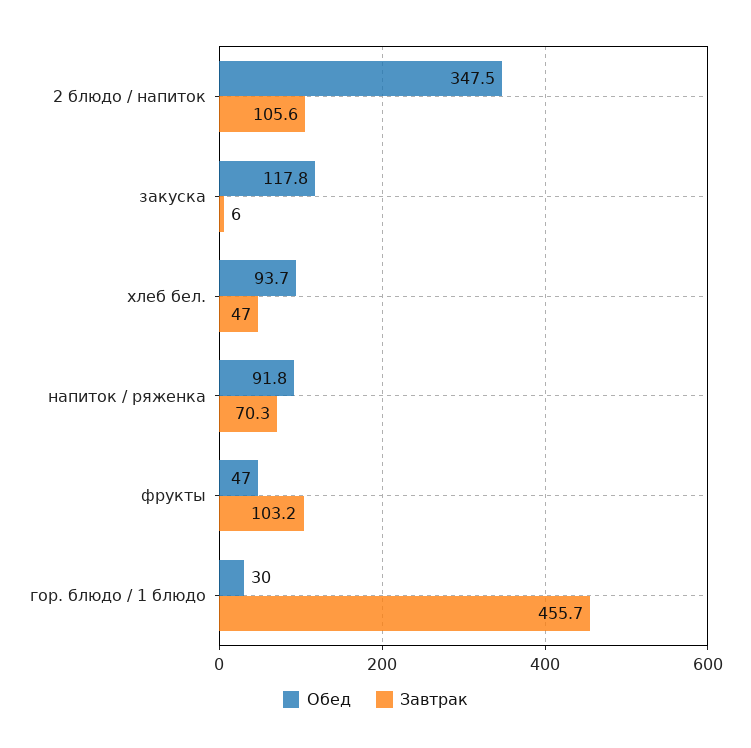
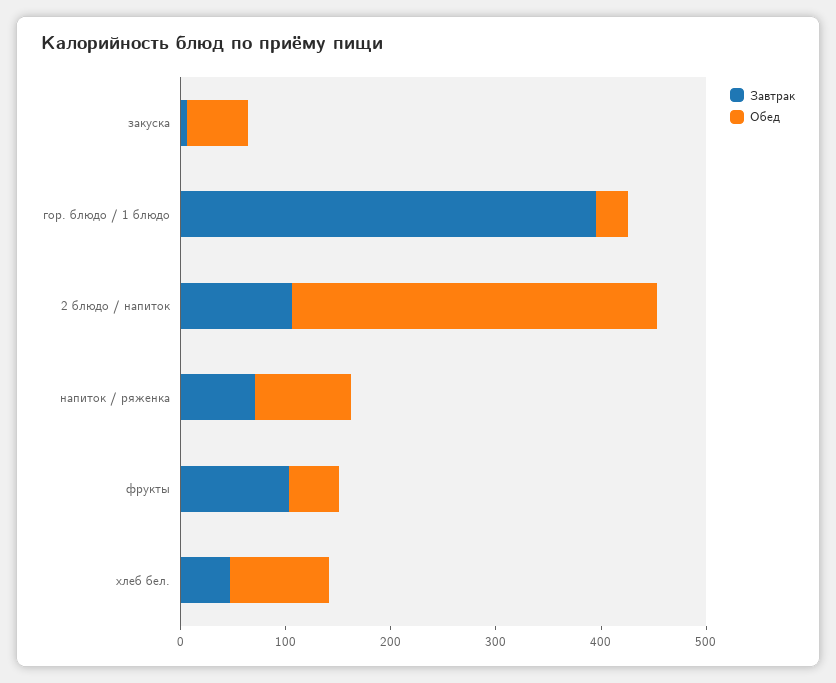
Обед, закуска: 117.8 -> 60
Завтрак, гор. блюдо / 1 блюдо: 455.7 -> 400

